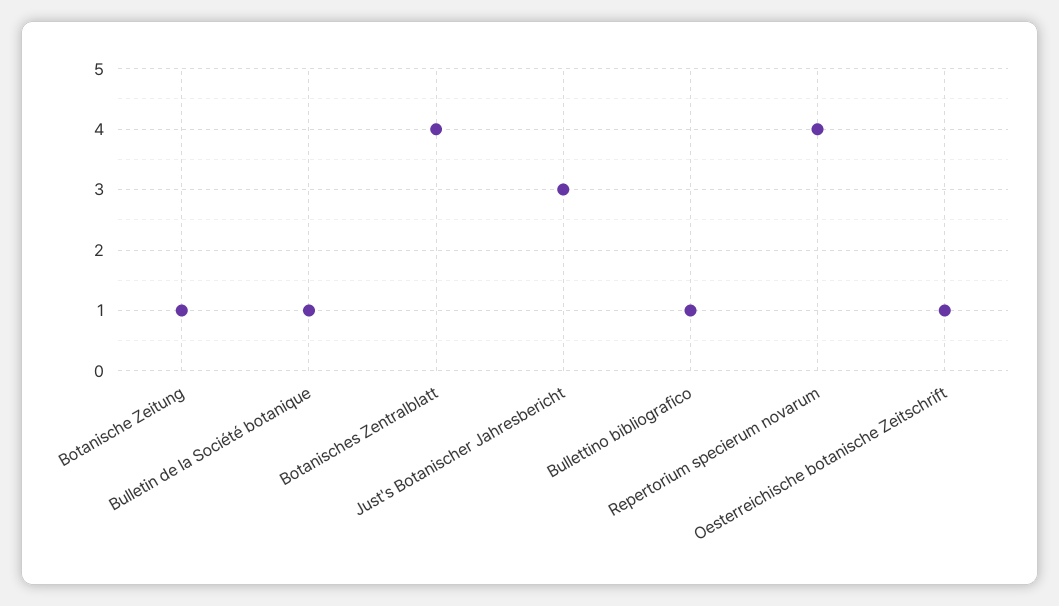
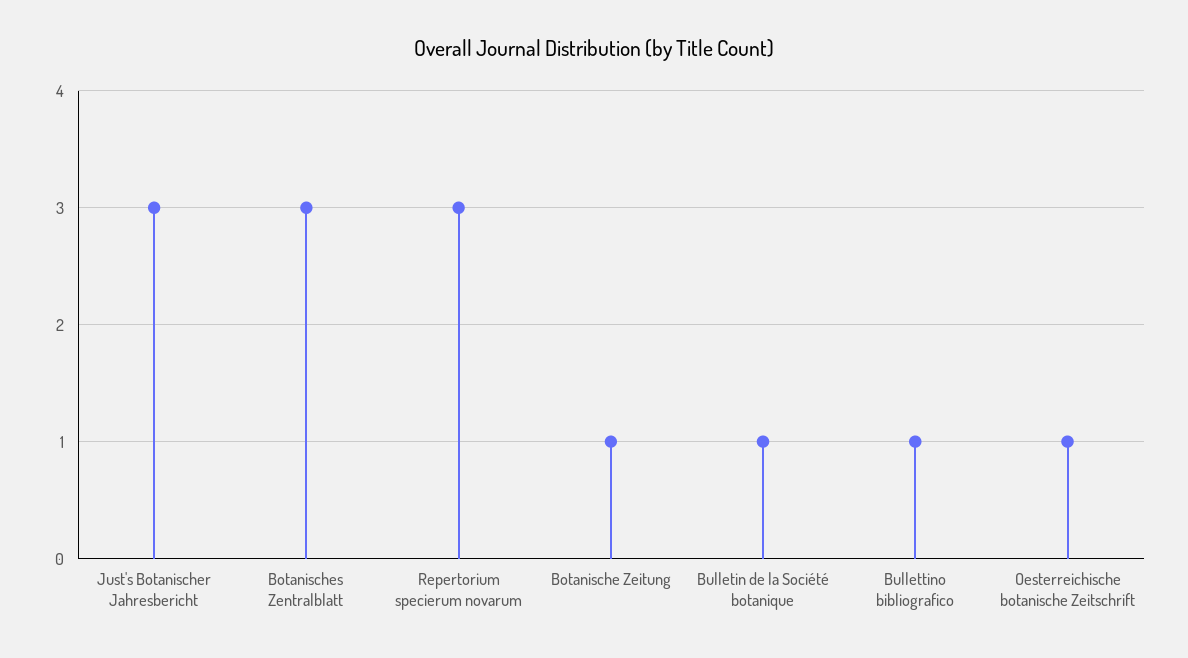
Botanisches Zentralblatt: 4 -> 3
Repertorium specierum novarum: 4 -> 3

